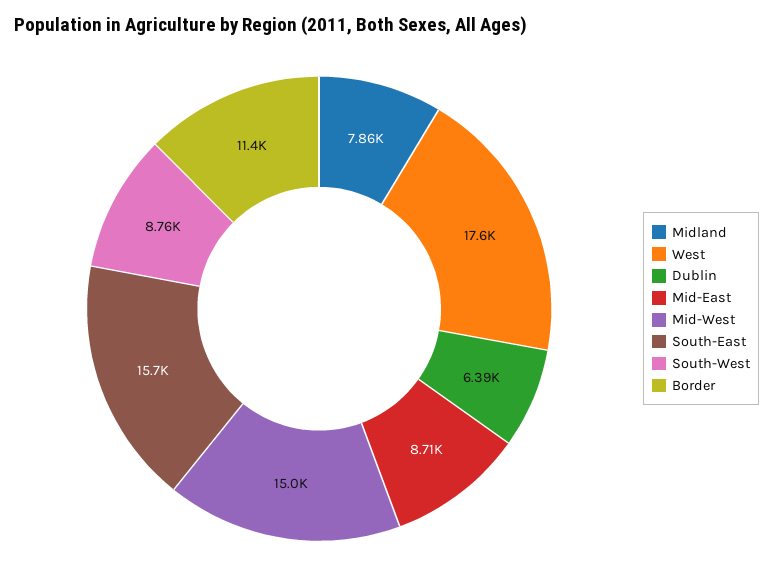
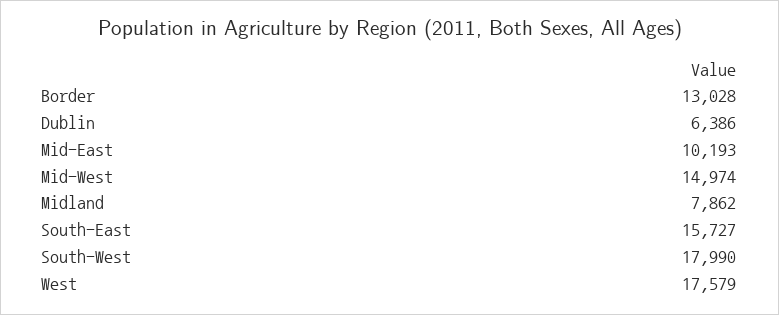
Mid-East: 8710 -> 10193
South-West: 8760 -> 17990
Border: 11400 -> 13028

